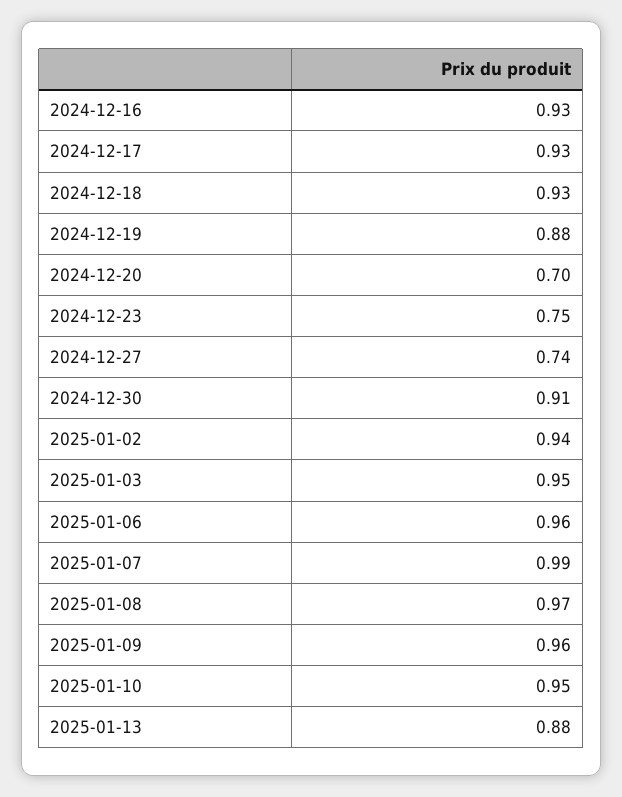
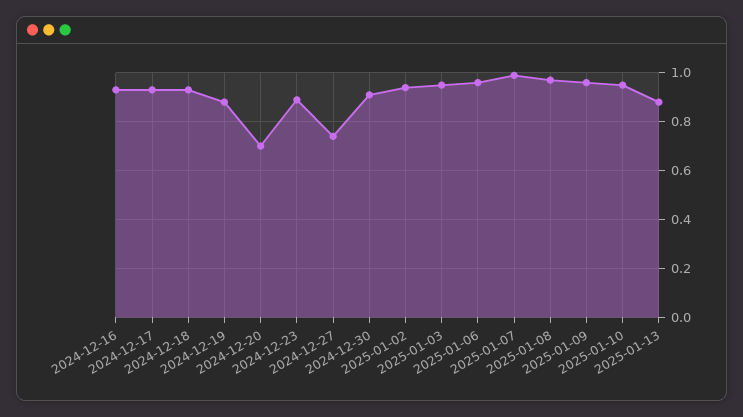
2024-12-23: 0.75 -> 0.9

